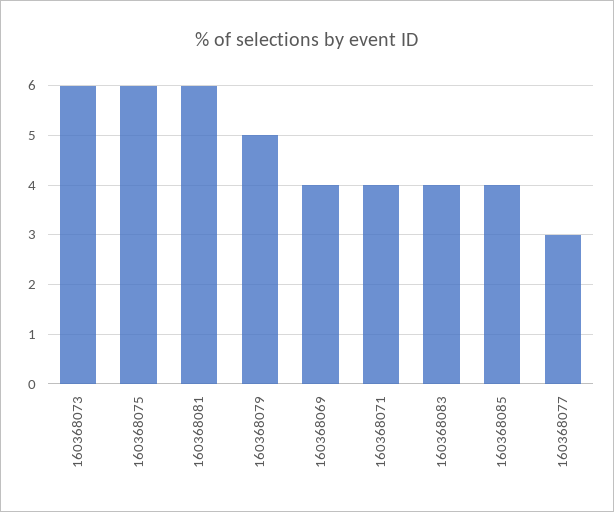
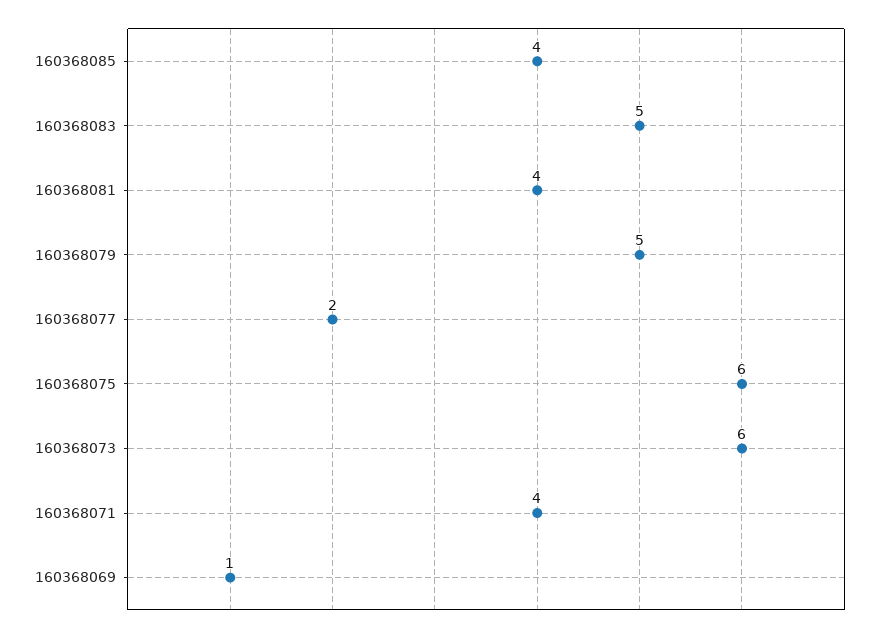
160368081: 6 -> 4
160368069: 4 -> 1
160368083: 4 -> 5
160368077: 3 -> 2

